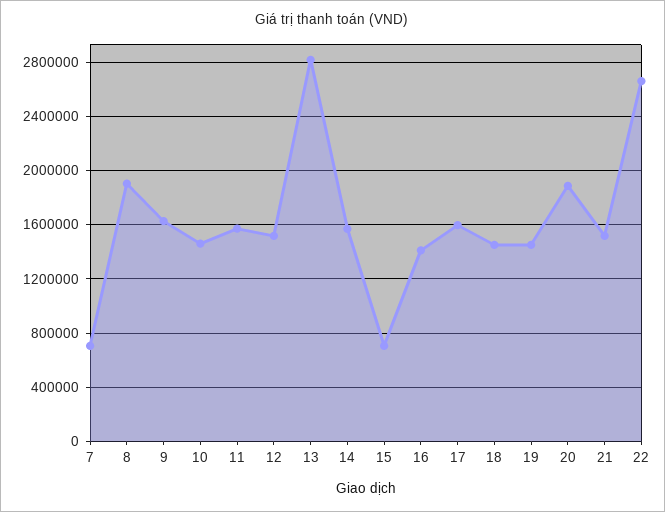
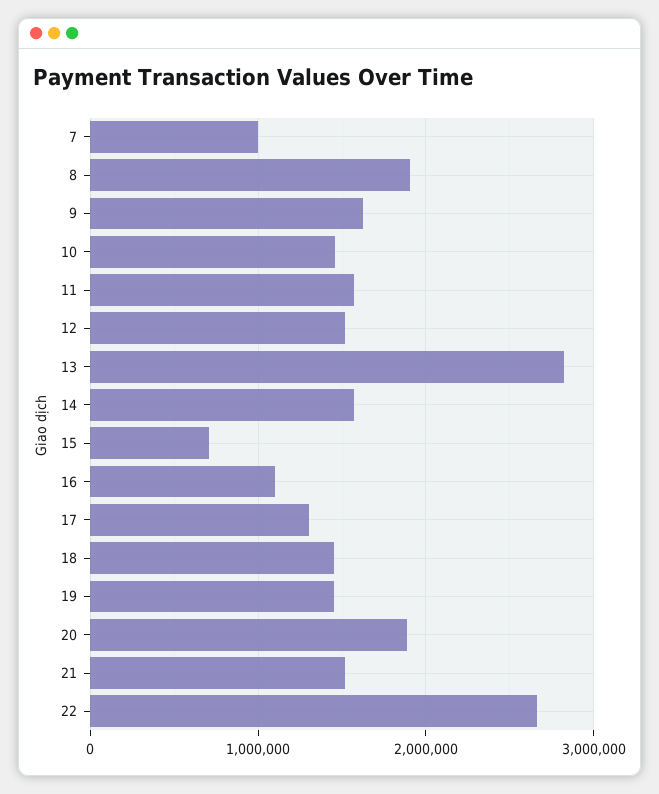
7: 700000 -> 1000000
16: 1400000 -> 1100000
17: 1600000 -> 1300000

